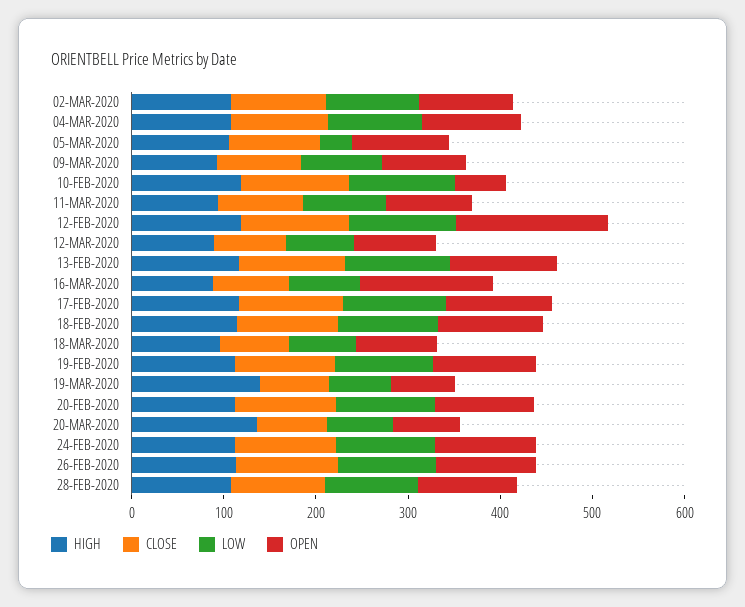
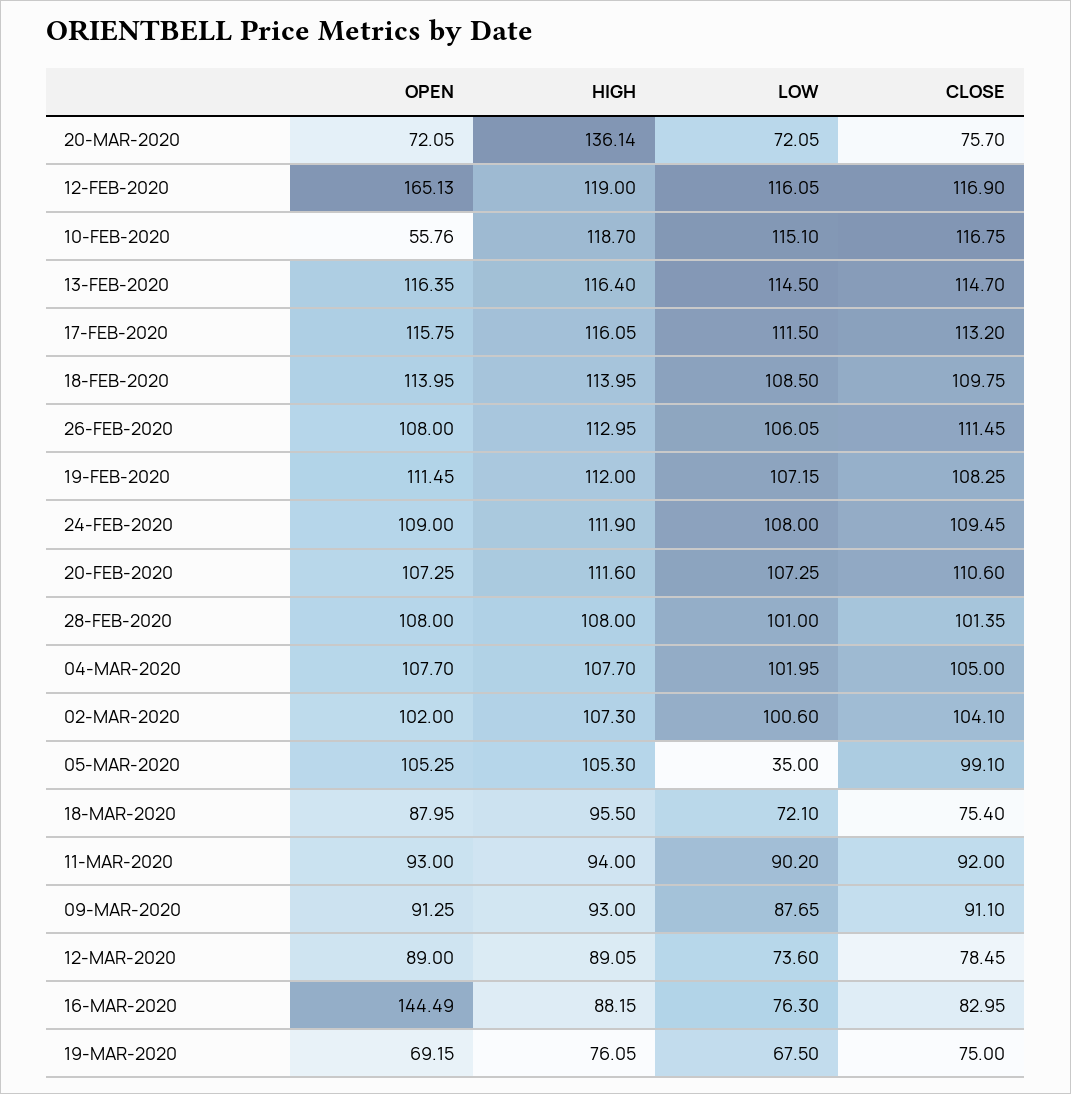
HIGH, 19-MAR-2020: 140 -> 76.05

